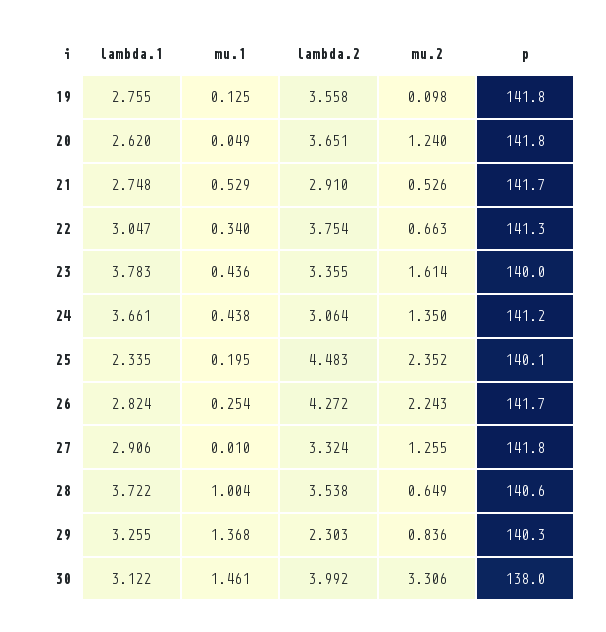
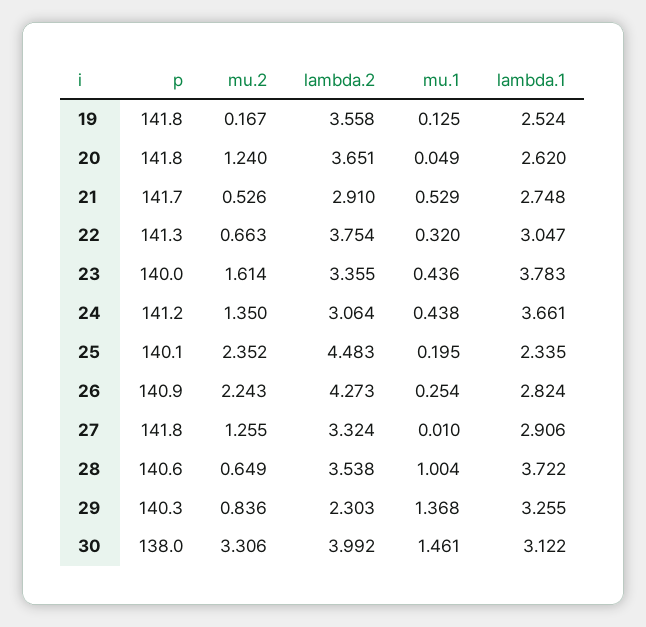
lambda.1, 19: 2.755 -> 2.524
mu.2, 19: 0.098 -> 0.167
mu.1, 22: 0.34 -> 0.32
lambda.2, 26: 4.272 -> 4.273
p, 26: 141.7 -> 140.9

